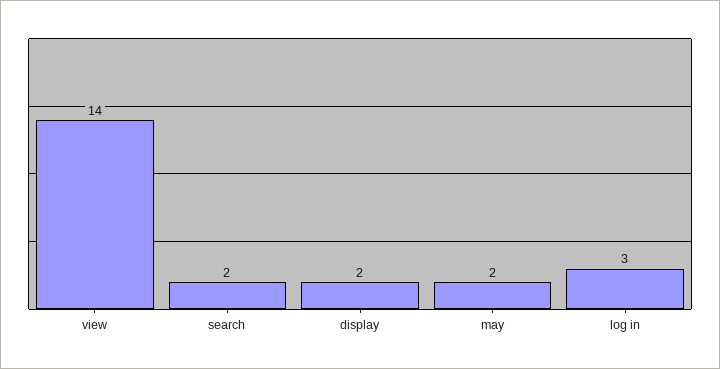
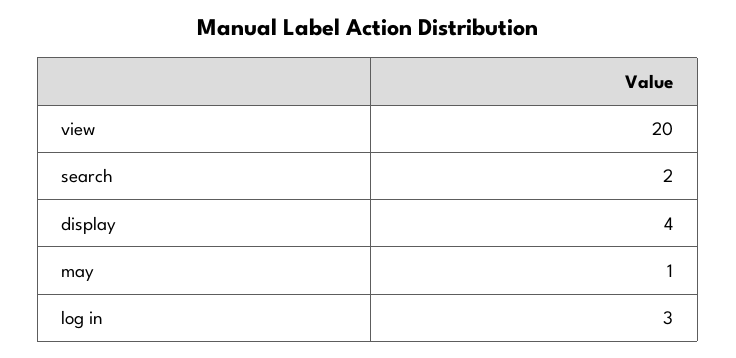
view: 14 -> 20
display: 2 -> 4
may: 2 -> 1

